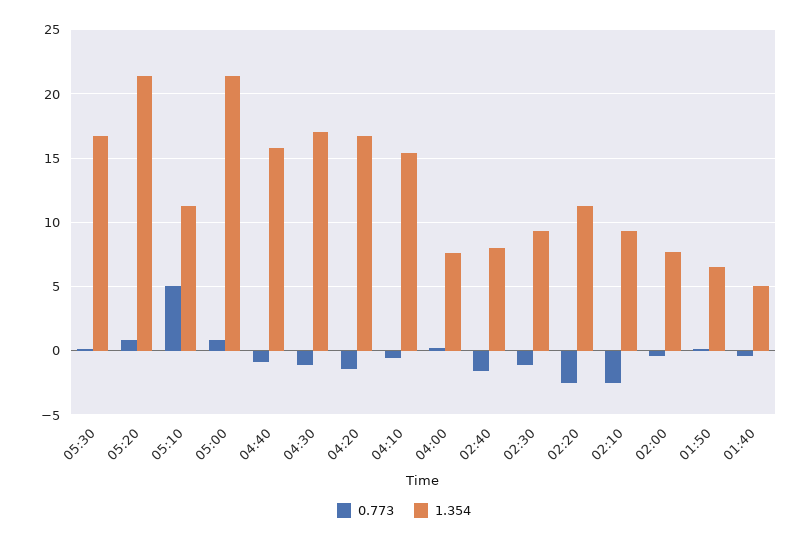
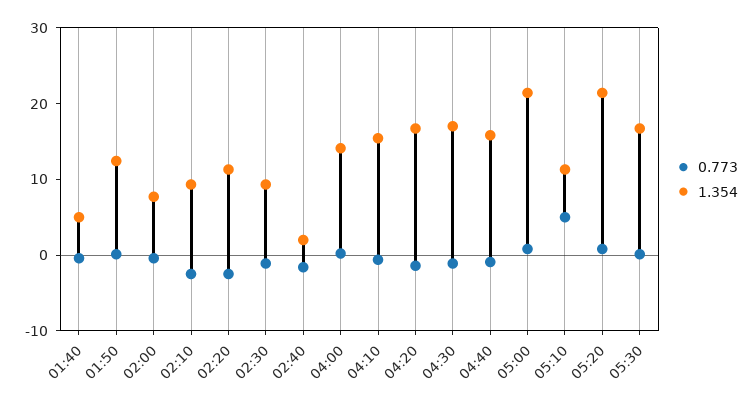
1.354, 04:00: 7.5 -> 14
1.354, 02:40: 8 -> 2
1.354, 01:50: 6.5 -> 12

